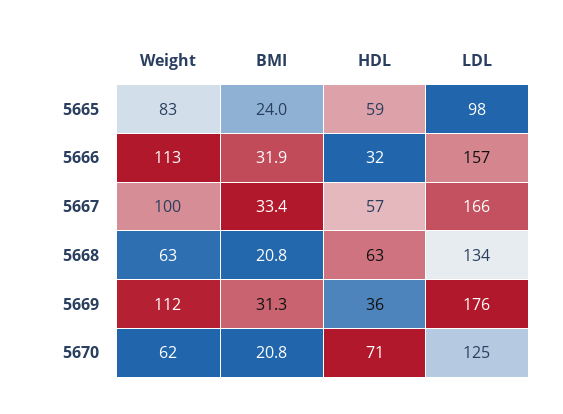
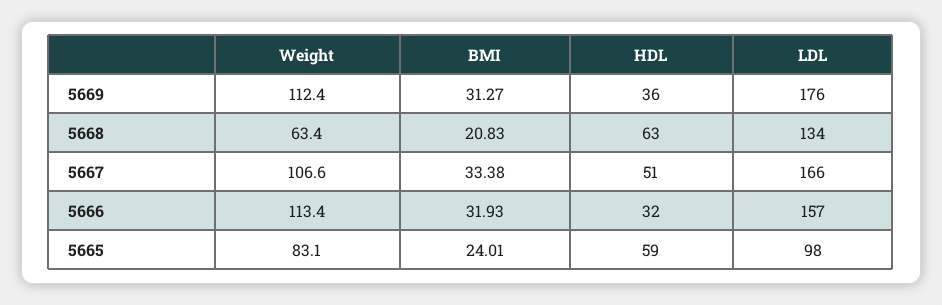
Weight, 5667: 100 -> 106.6
HDL, 5667: 57 -> 51
Weight, 5670: 62 -> none
BMI, 5670: 20.8 -> none
HDL, 5670: 71 -> none
LDL, 5670: 125 -> none

